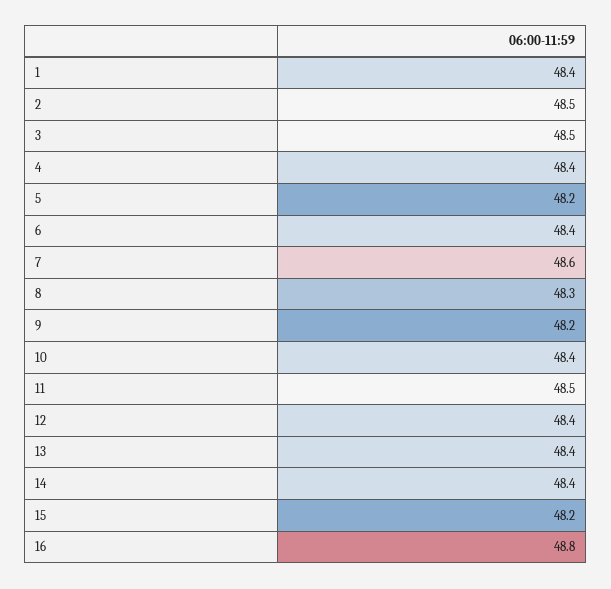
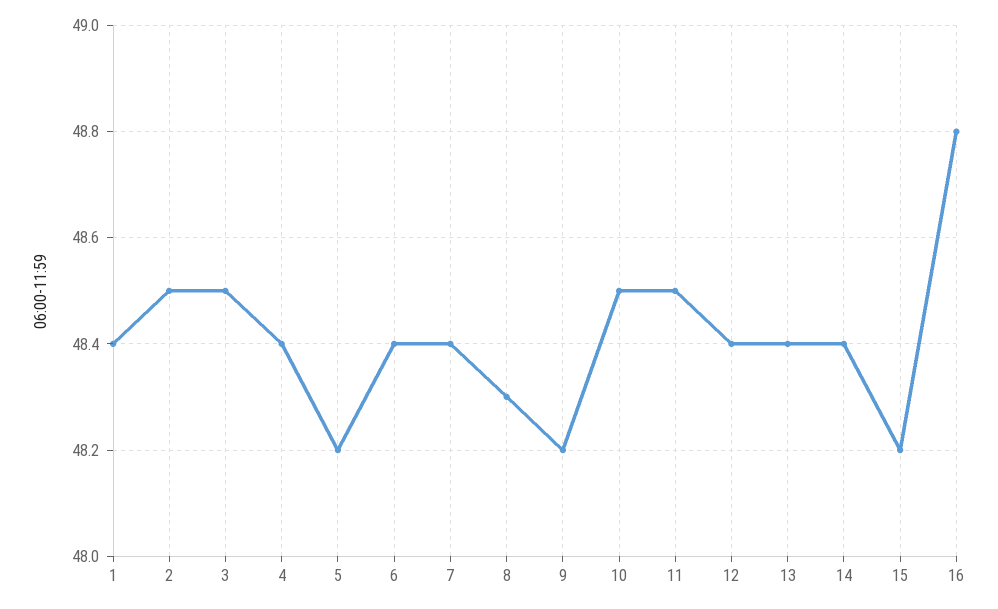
7: 48.6 -> 48.4
10: 48.4 -> 48.5

